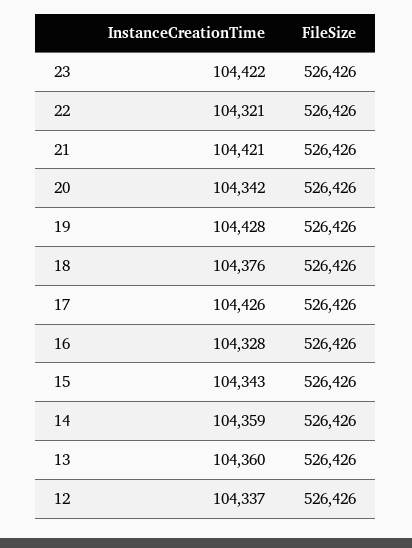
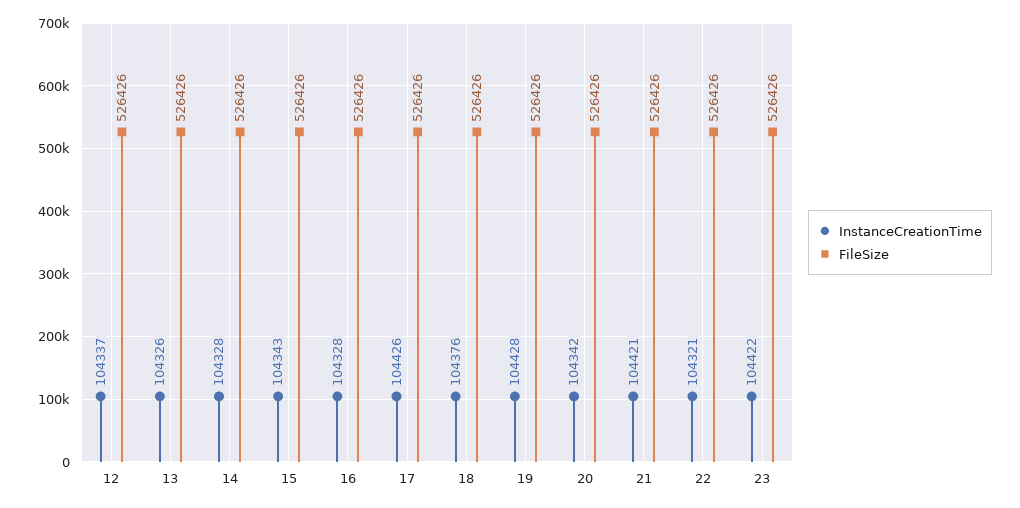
InstanceCreationTime, 14: 104359 -> 104328
InstanceCreationTime, 13: 104360 -> 104326

